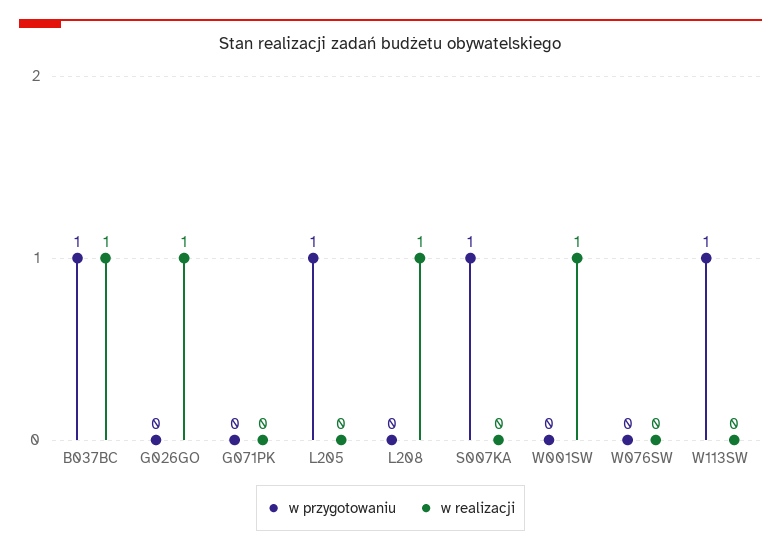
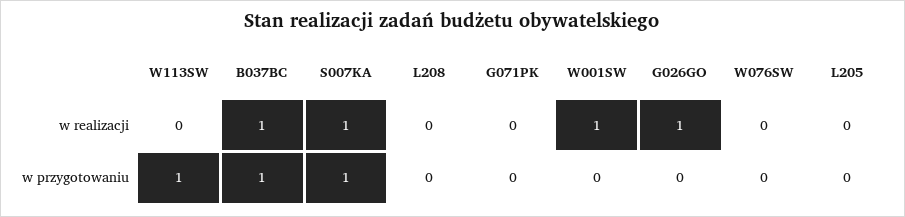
w przygotowaniu, L205: 1 -> 0
w realizacji, L208: 1 -> 0
w realizacji, S007KA: 0 -> 1

